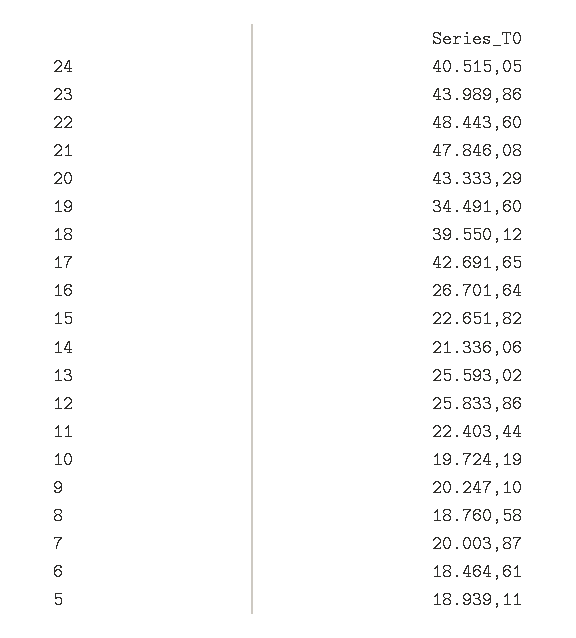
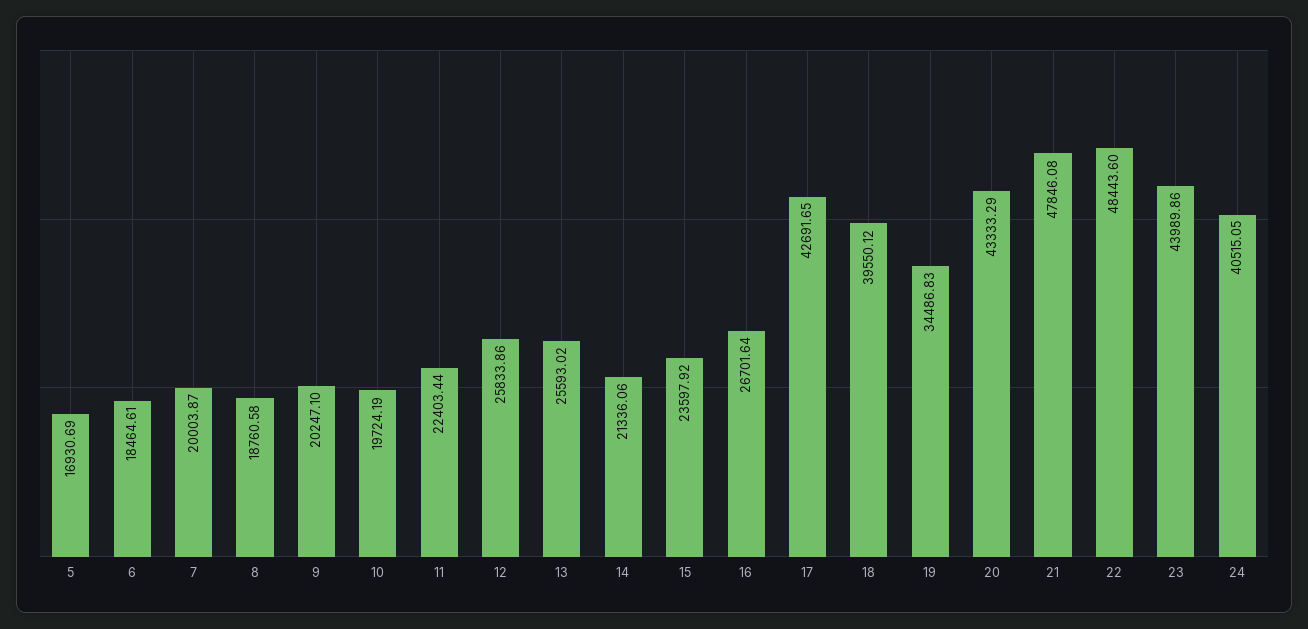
19: 34491.6 -> 34486.83
15: 22651.82 -> 23597.92
5: 18939.11 -> 16930.69

